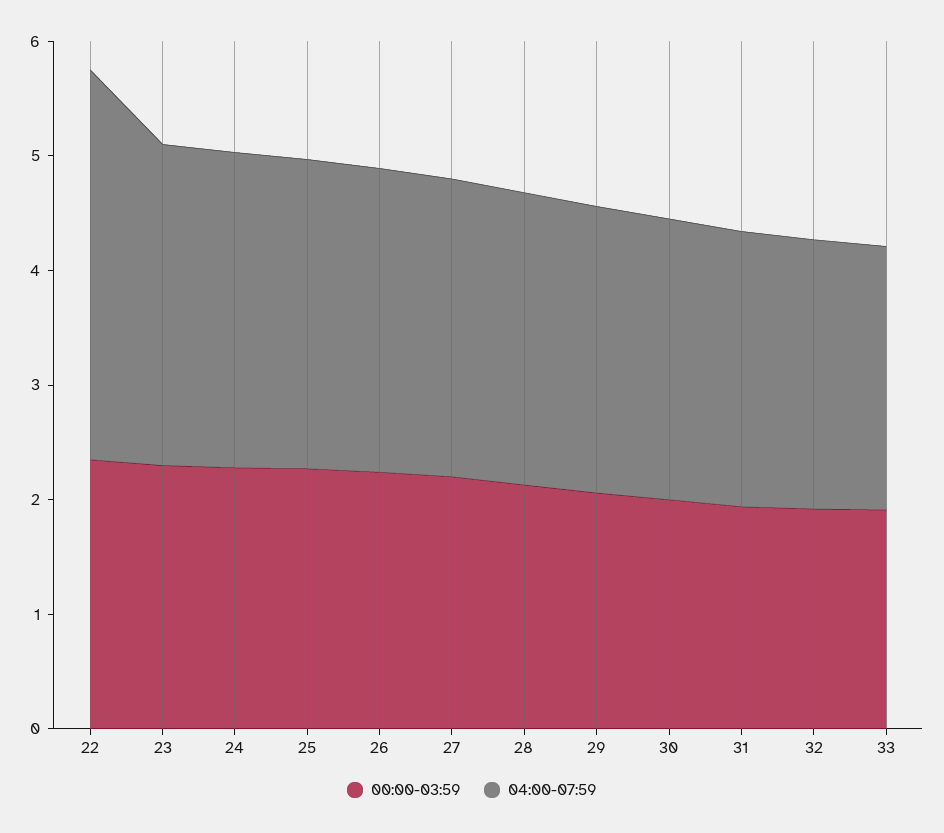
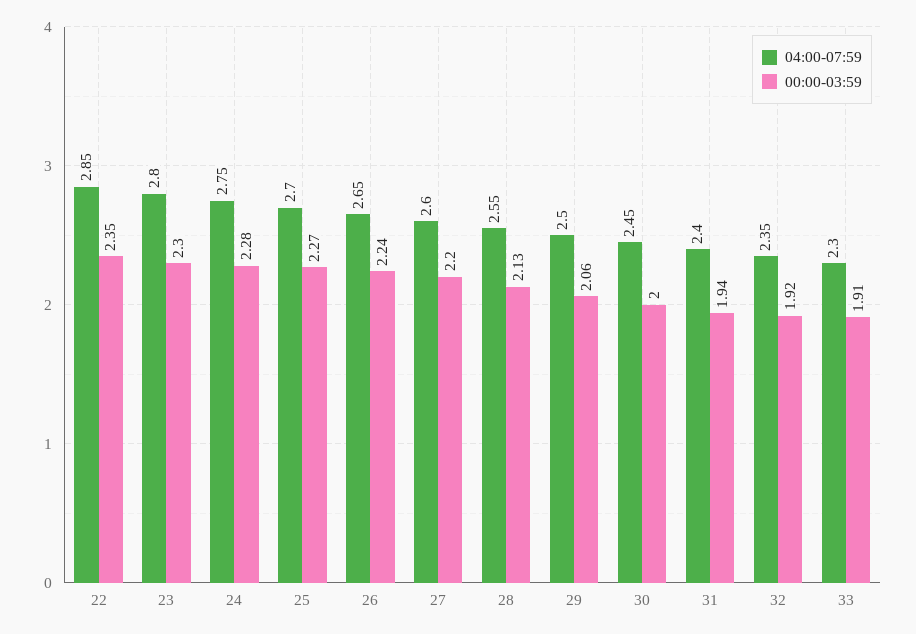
04:00-07:59, 22: 3.4 -> 2.85

